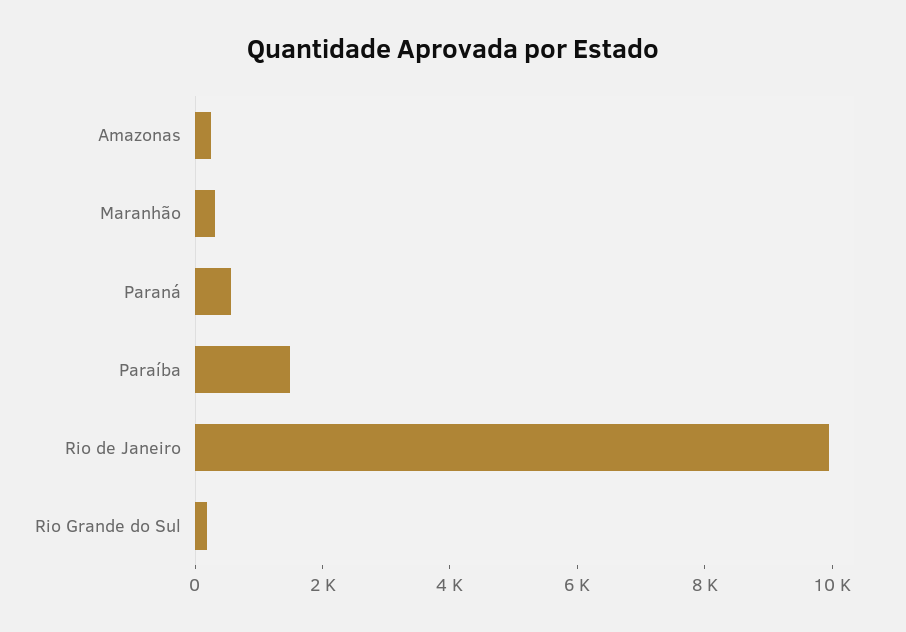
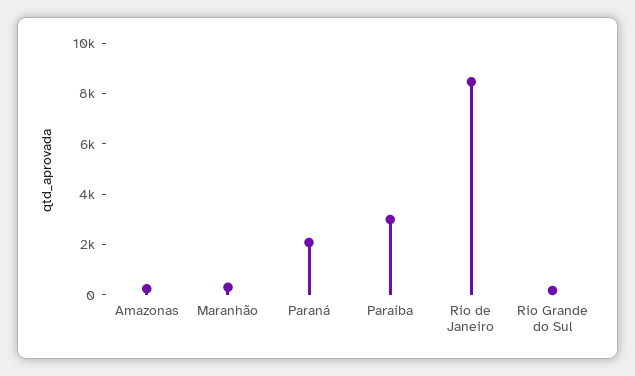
Paraná: 500 -> 2000
Paraíba: 1500 -> 3000
Rio de Janeiro: 10000 -> 8500

